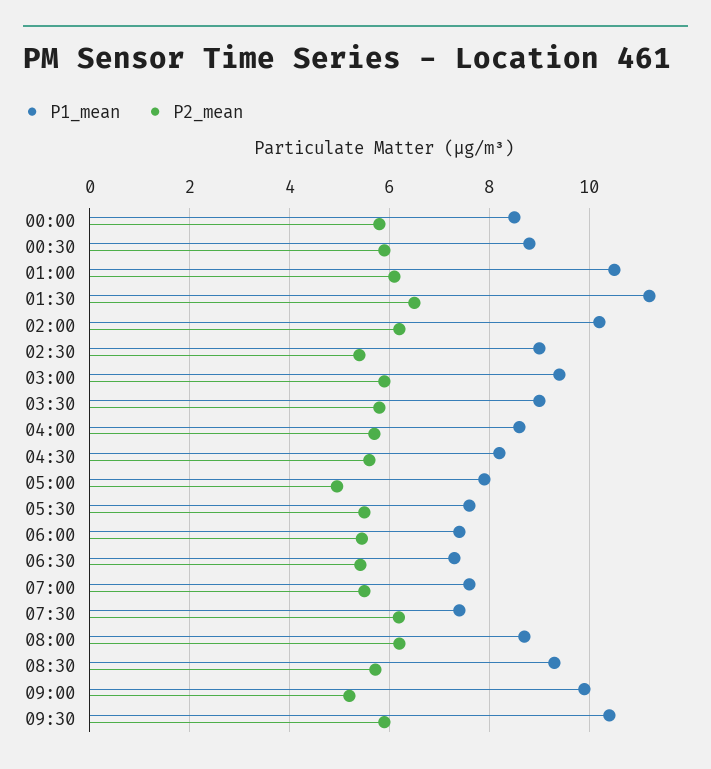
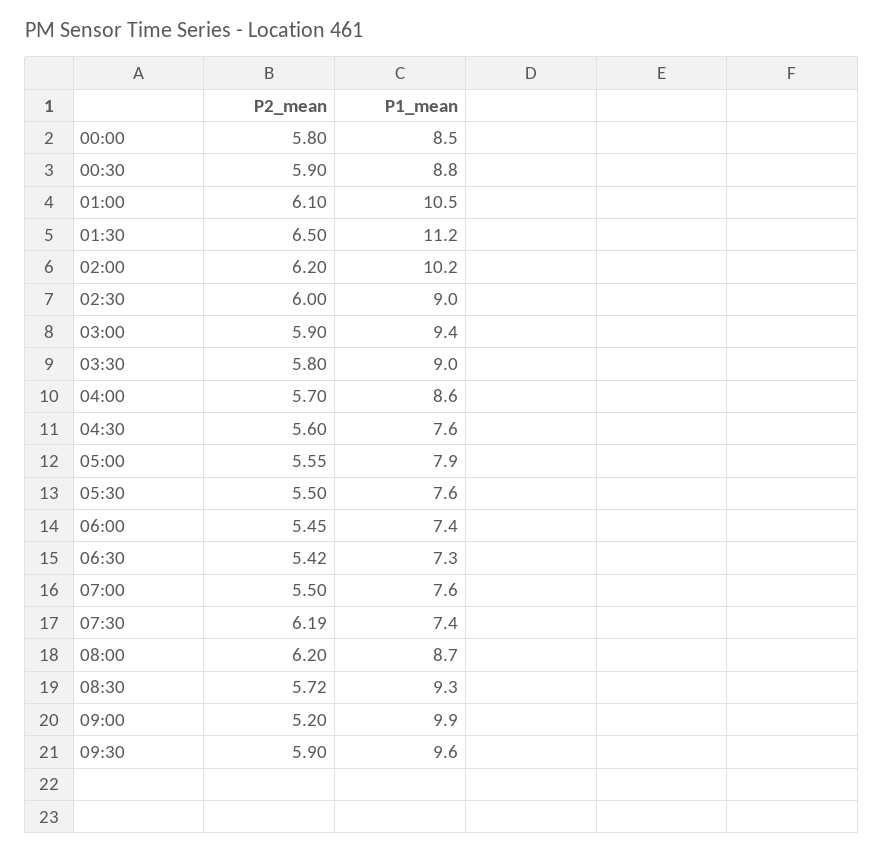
P2_mean, 02:30: 5.4 -> 6
P1_mean, 04:30: 8.2 -> 7.6
P2_mean, 05:00: 5 -> 5.55
P1_mean, 09:30: 10.4 -> 9.6

